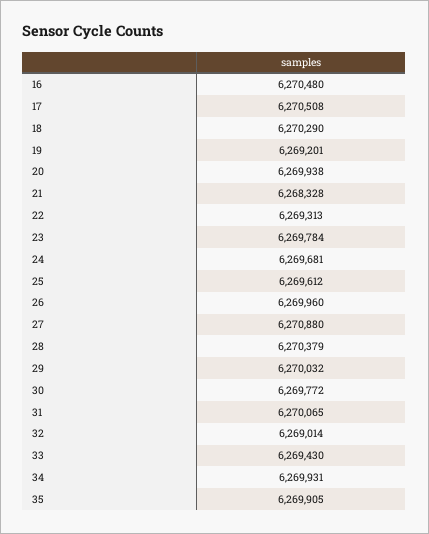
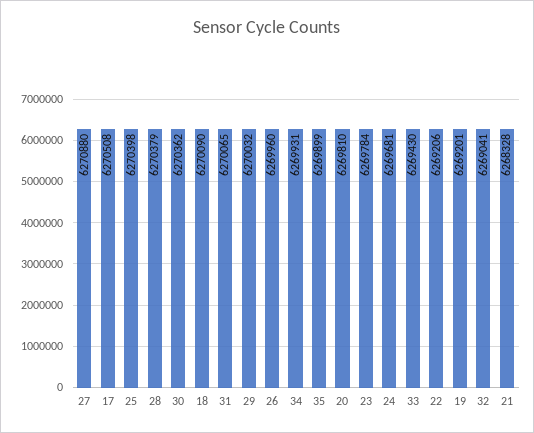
16: 6270480 -> none
18: 6270290 -> 6270090
20: 6269938 -> 6269810
22: 6269313 -> 6269206
25: 6269612 -> 6270398
30: 6269772 -> 6270362
32: 6269014 -> 6269041
35: 6269905 -> 6269899

